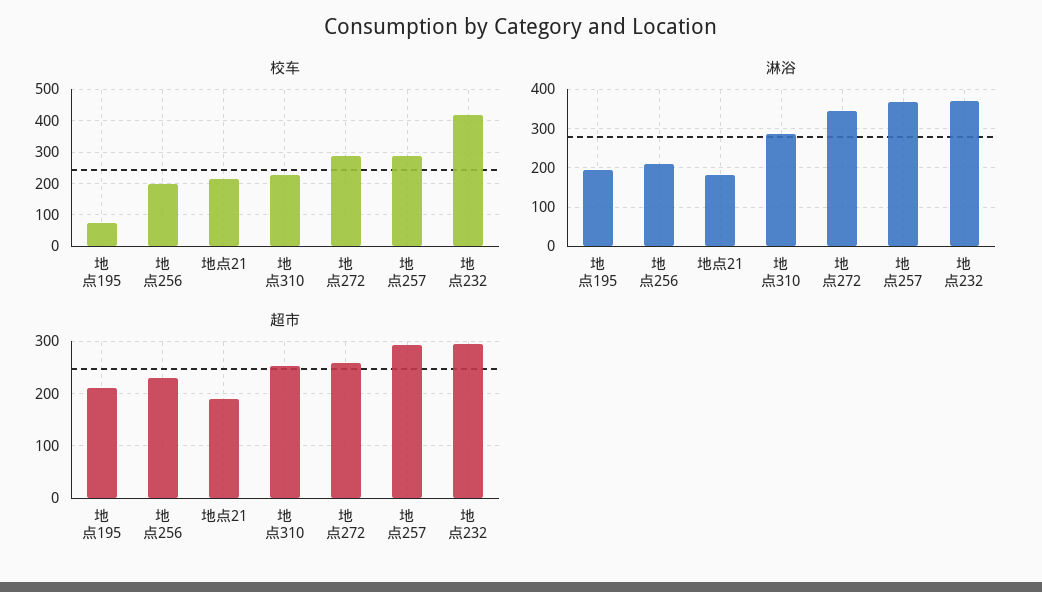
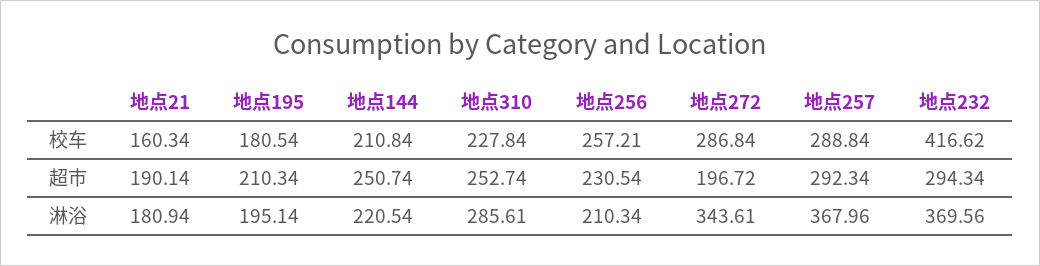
校车, 地点195: 80 -> 180.54
校车, 地点256: 200 -> 257.21
校车, 地点21: 220 -> 160.34
超市, 地点272: 260 -> 196.72
校车, 地点144: none -> 210.84
超市, 地点144: none -> 250.74
淋浴, 地点144: none -> 220.54

